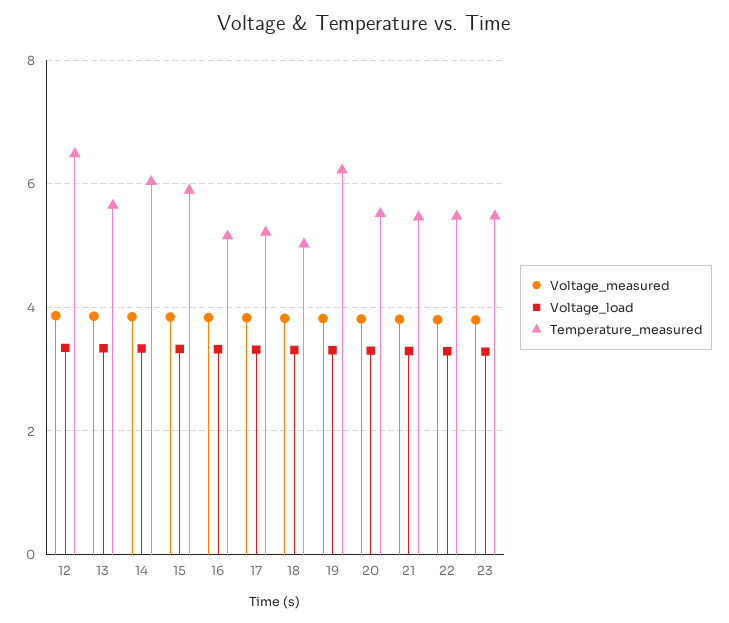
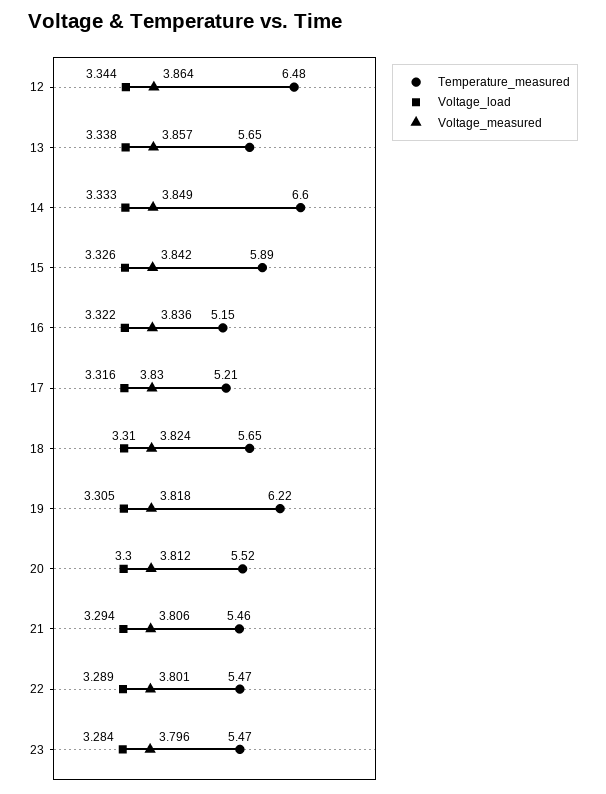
Temperature_measured, 14: 6 -> 6.6
Temperature_measured, 18: 5 -> 5.65

